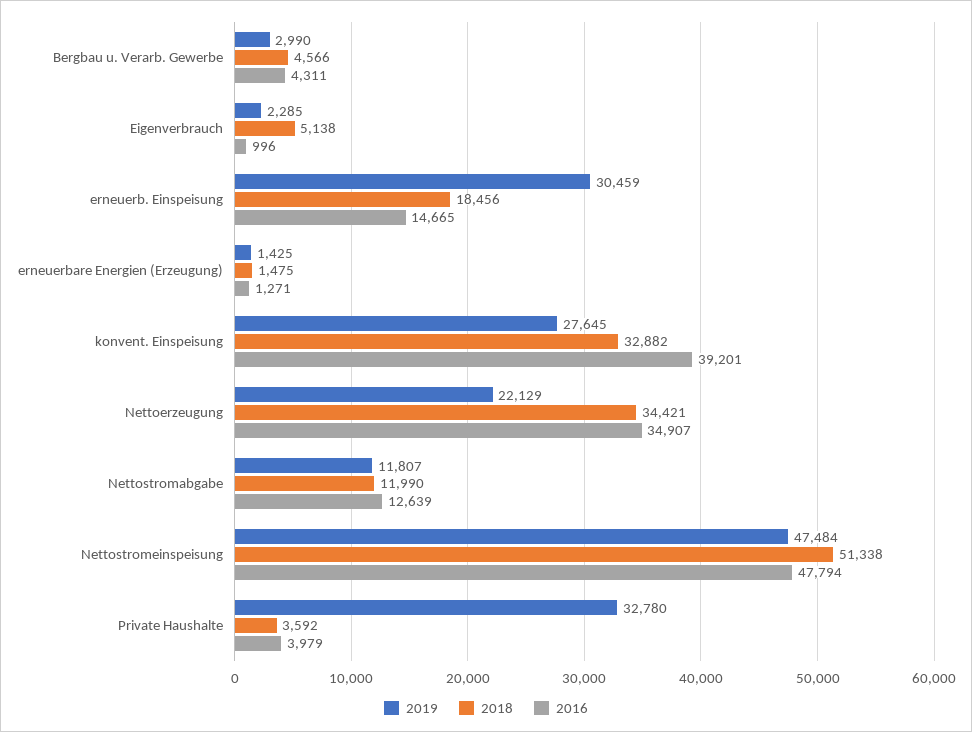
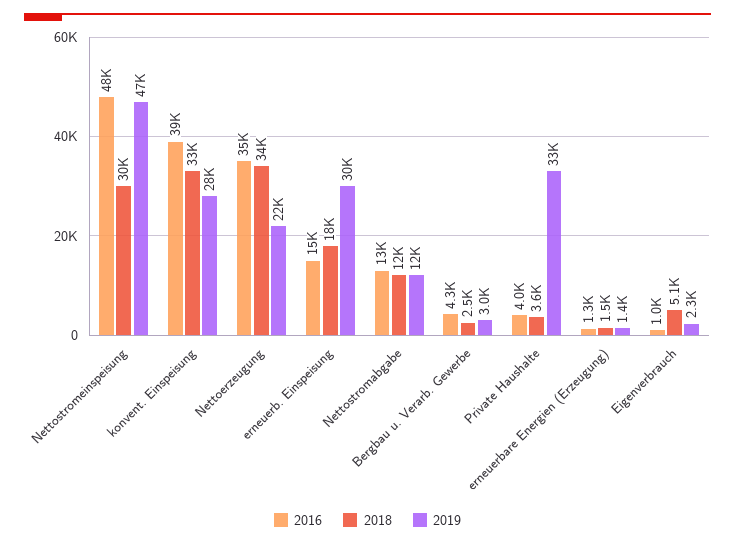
2018, Bergbau u. Verarb. Gewerbe: 4566 -> 2500
2018, Nettostromeinspeisung: 51338 -> 30000

